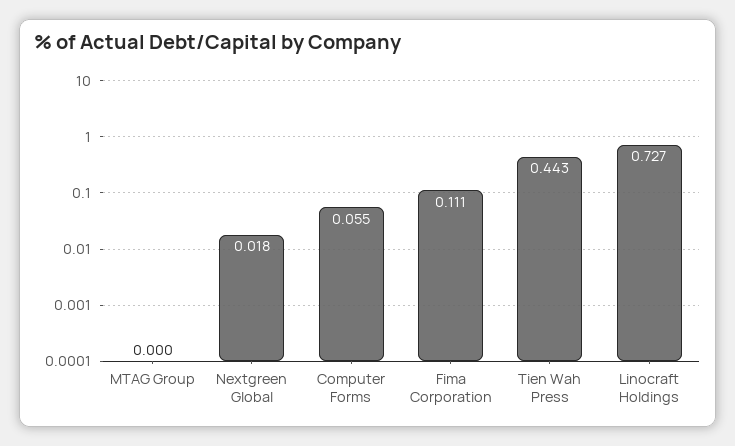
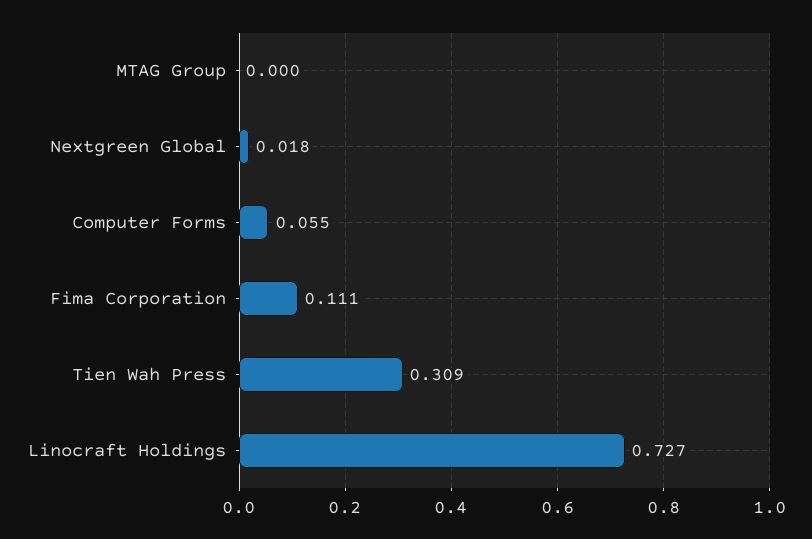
Tien Wah Press: 0.443 -> 0.309

